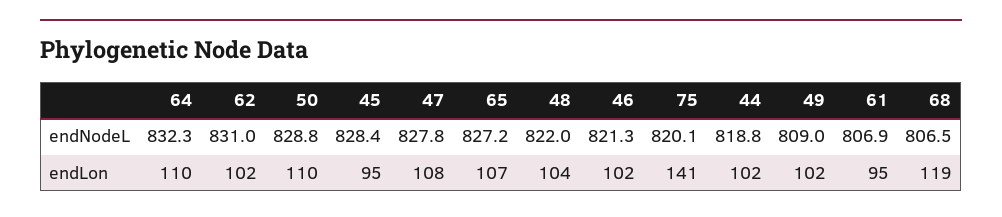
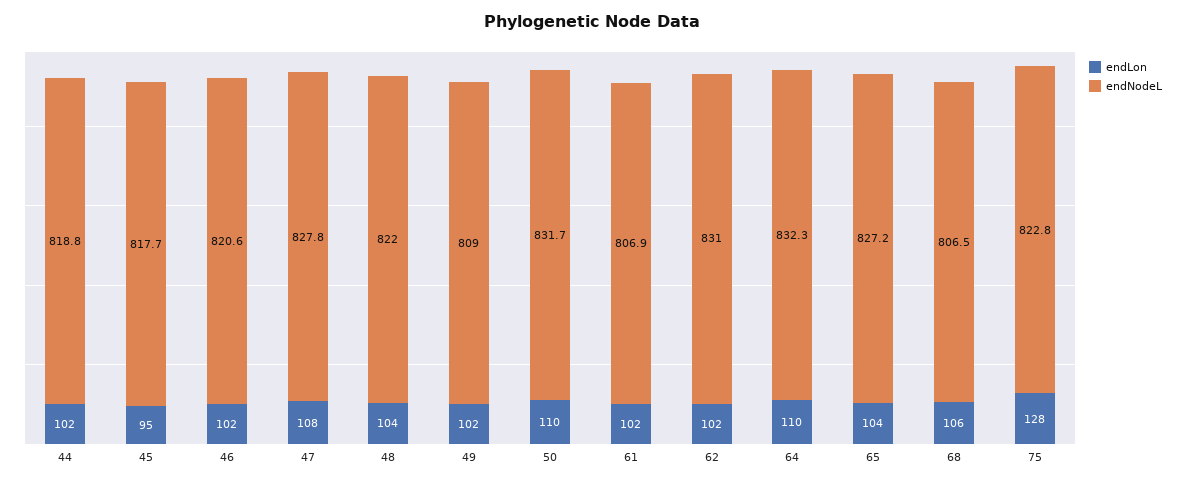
endNodeL, 50: 828.8 -> 831.7
endNodeL, 45: 828.4 -> 817.7
endNodeL, 46: 821.3 -> 820.6
endNodeL, 75: 820.1 -> 822.8
endLon, 65: 107 -> 104
endLon, 75: 141 -> 128
endLon, 61: 95 -> 102
endLon, 68: 119 -> 106

